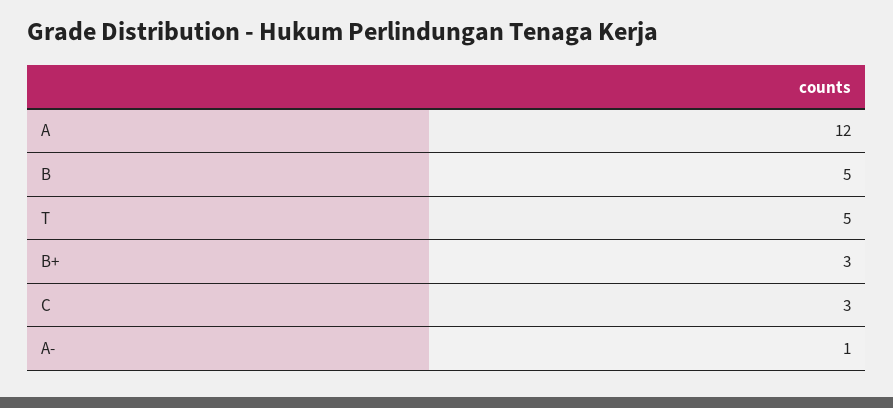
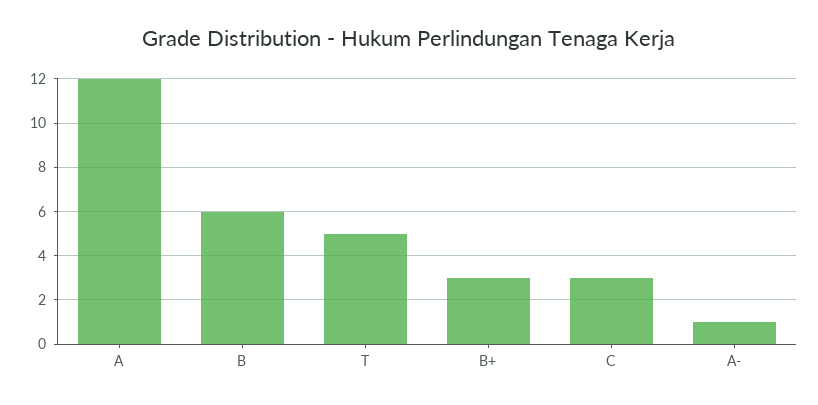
B: 5 -> 6

